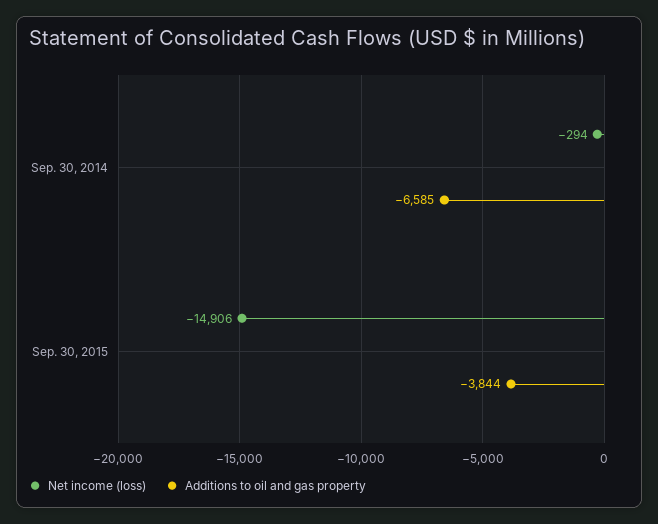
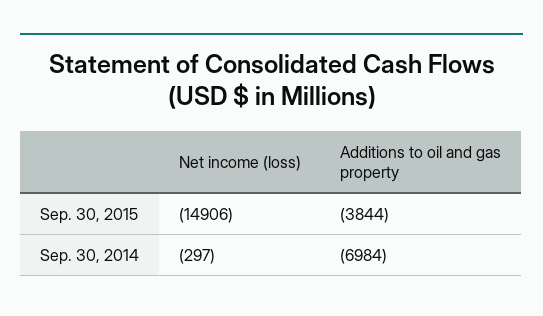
Net income (loss), Sep. 30, 2014: -294 -> -297
Additions to oil and gas property, Sep. 30, 2014: -6585 -> -6984

